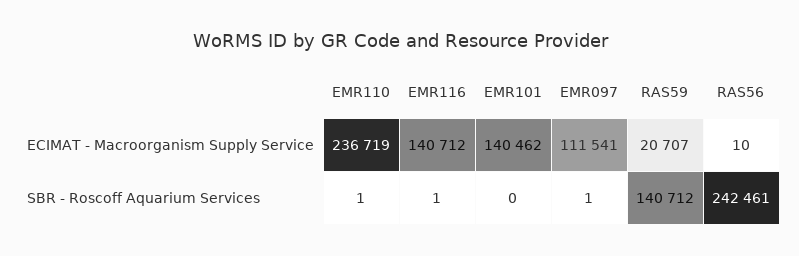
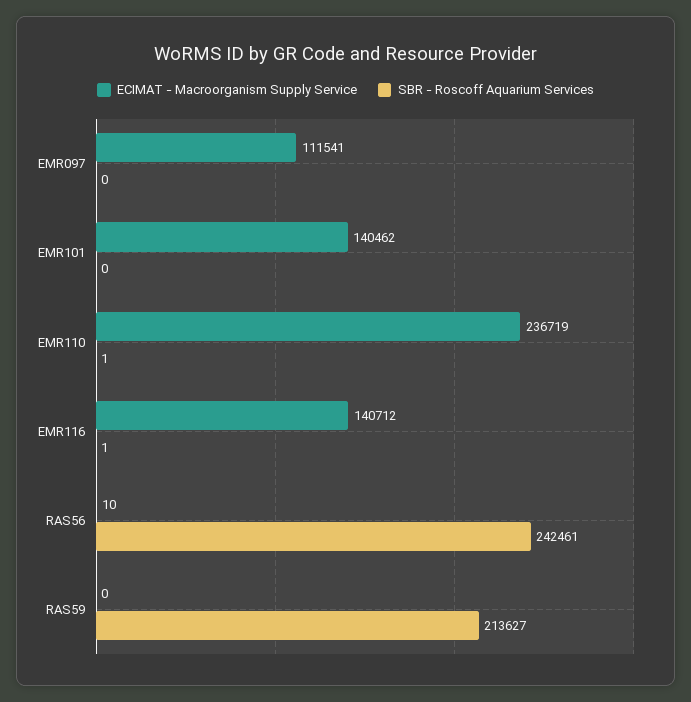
ECIMAT - Macroorganism Supply Service, RAS59: 20707 -> 0
SBR - Roscoff Aquarium Services, EMR097: 1 -> 0
SBR - Roscoff Aquarium Services, RAS59: 140712 -> 213627

